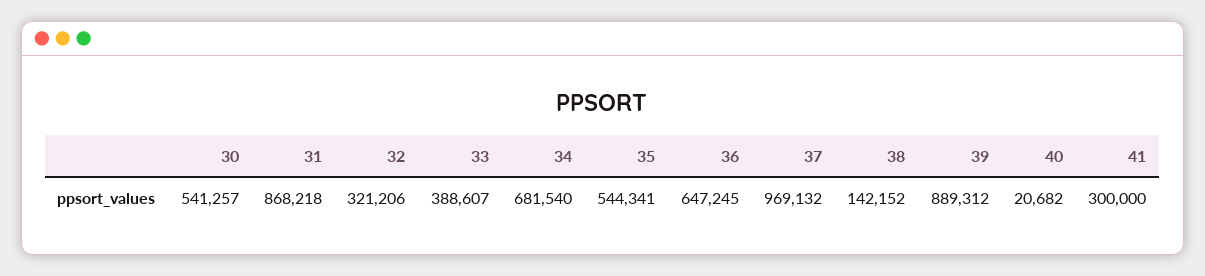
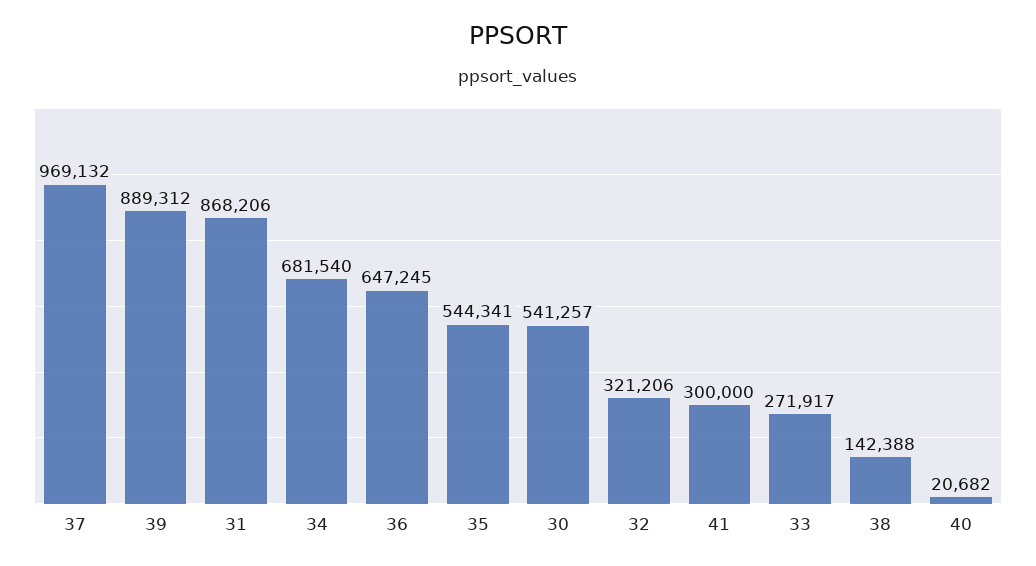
31: 868218 -> 868206
33: 388607 -> 271917
38: 142152 -> 142388

